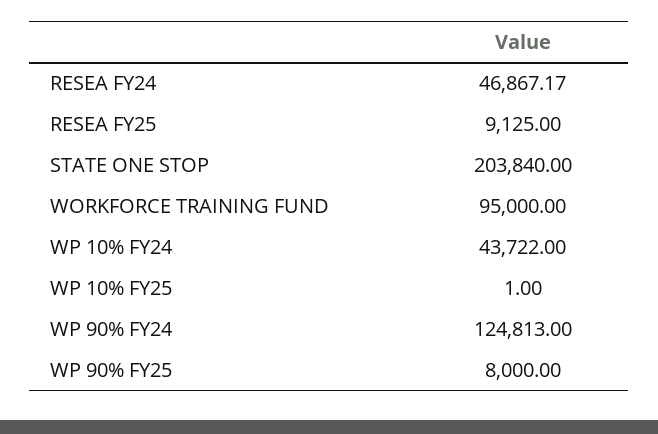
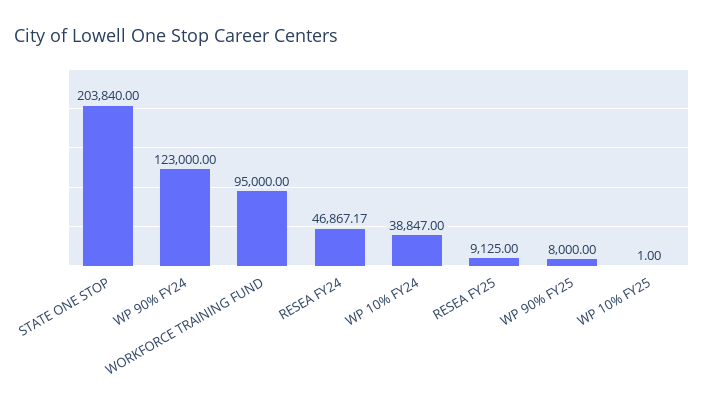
WP 10% FY24: 43722 -> 38847
WP 90% FY24: 124813 -> 123000

